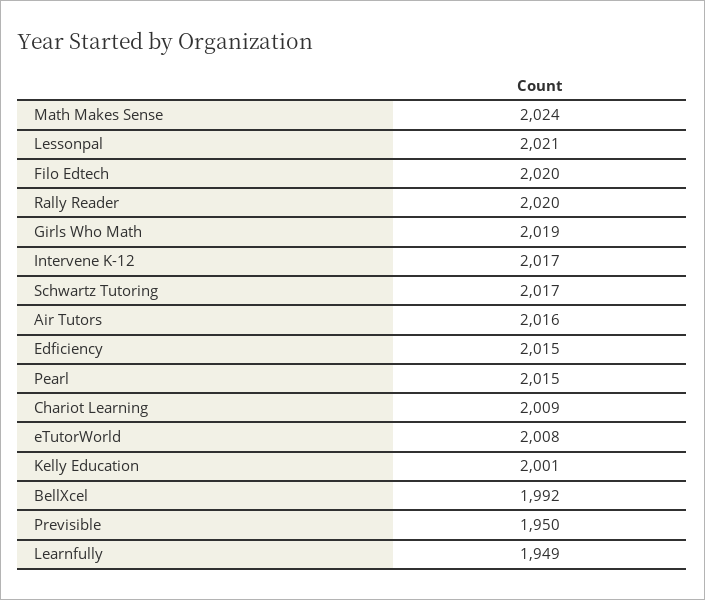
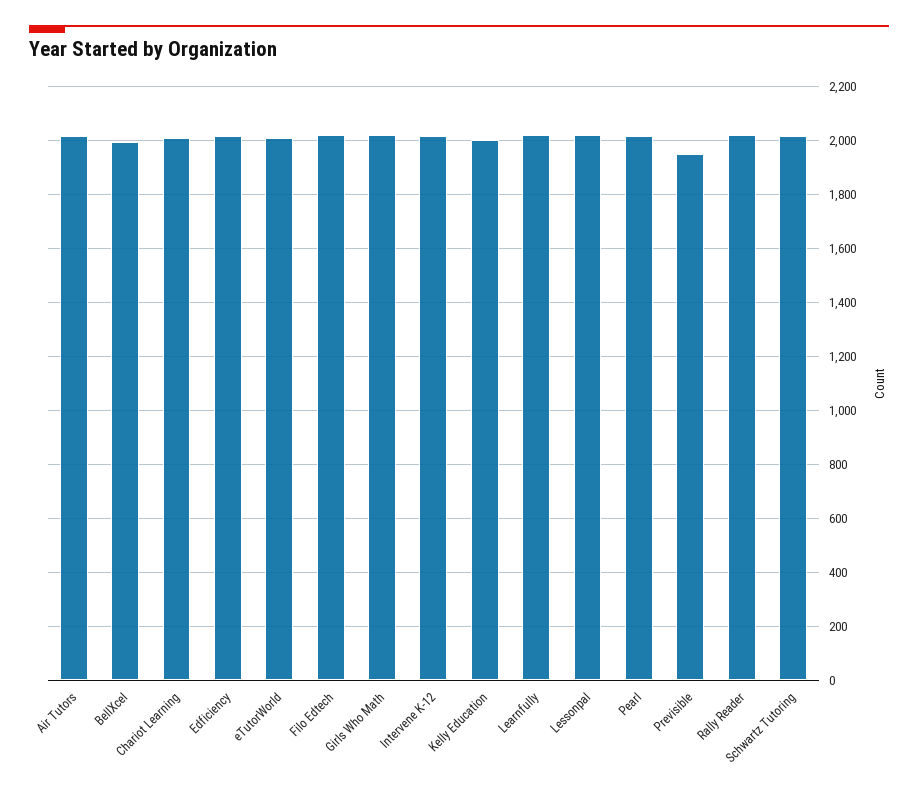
Math Makes Sense: 2024 -> none
Learnfully: 1949 -> 2025

